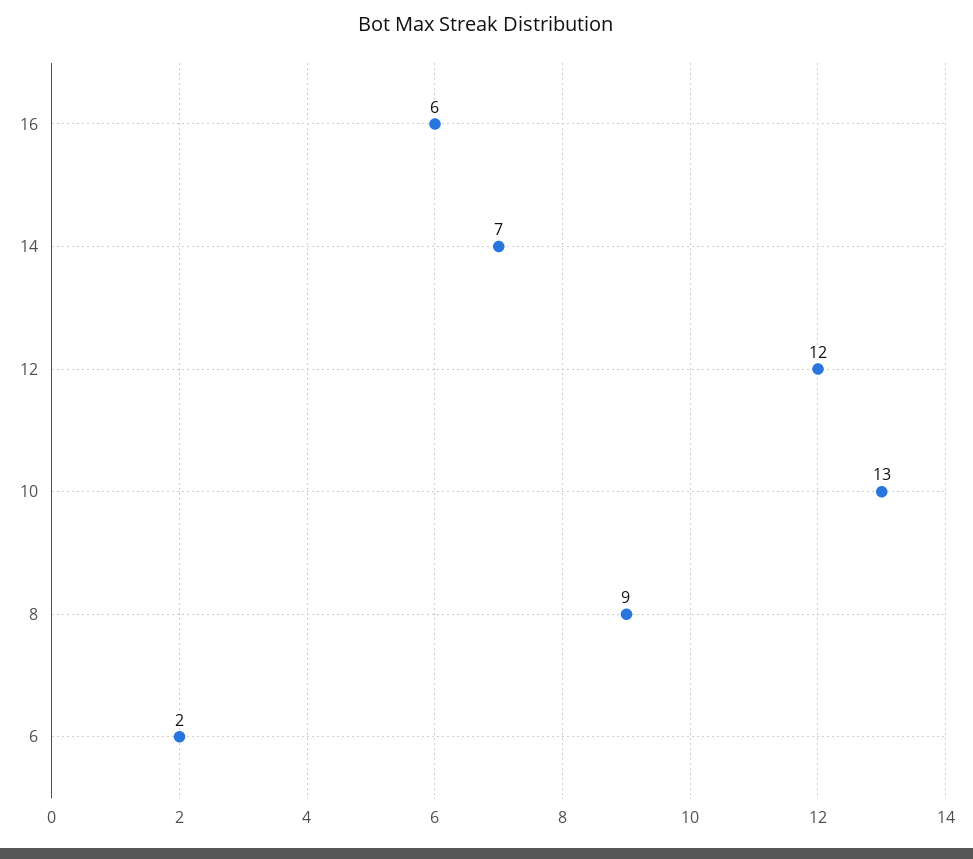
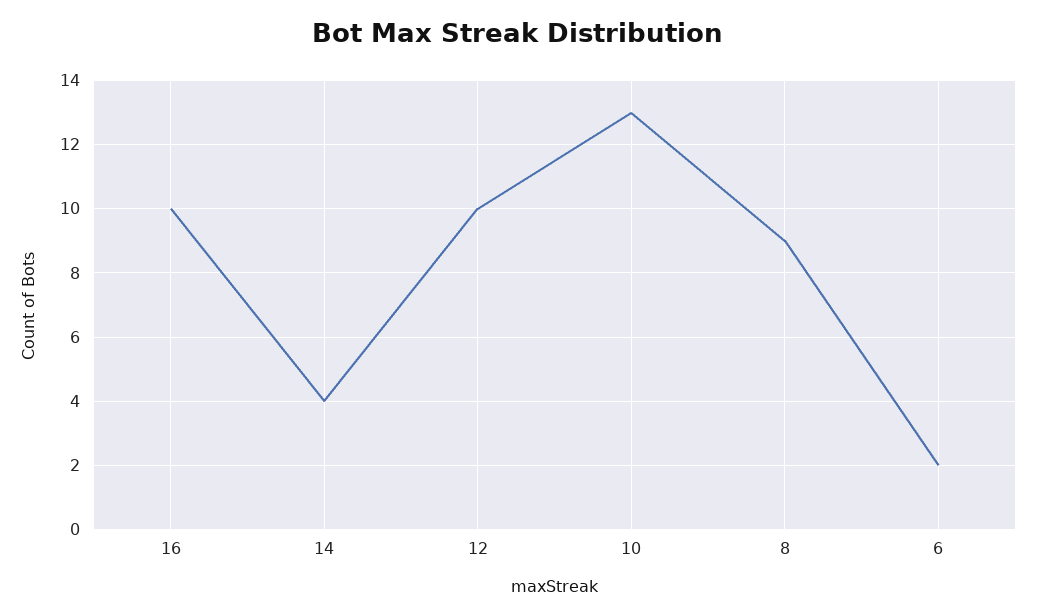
16: 6 -> 10
14: 7 -> 4
12: 12 -> 10

